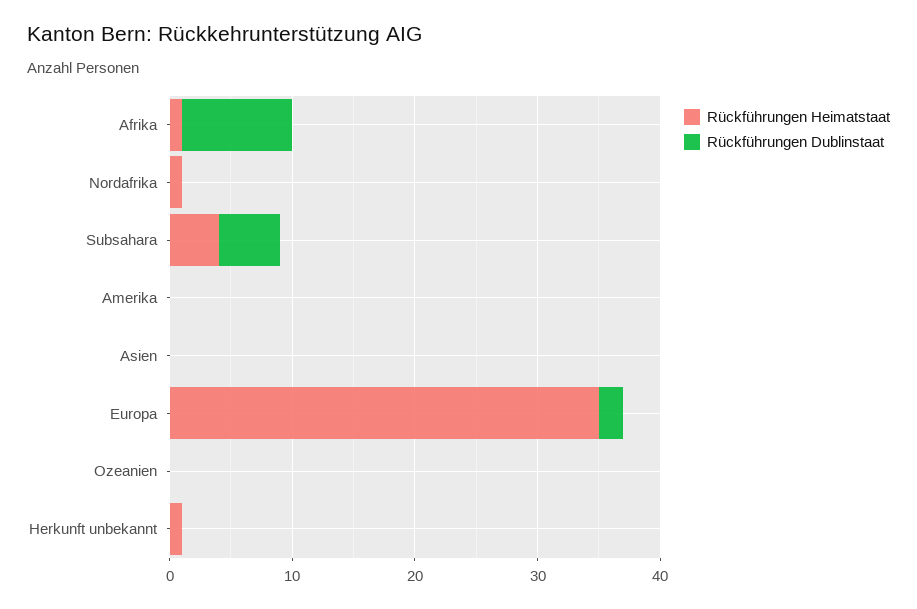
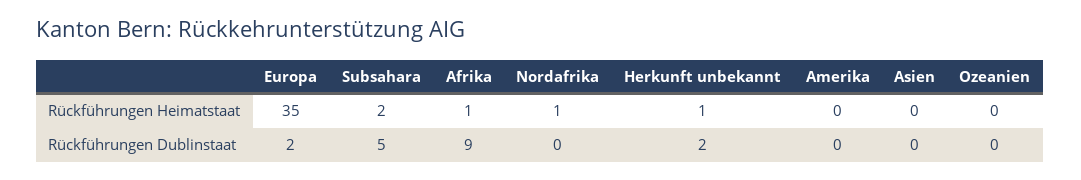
Rückführungen Heimatstaat, Subsahara: 4 -> 2
Rückführungen Dublinstaat, Herkunft unbekannt: 0 -> 2

